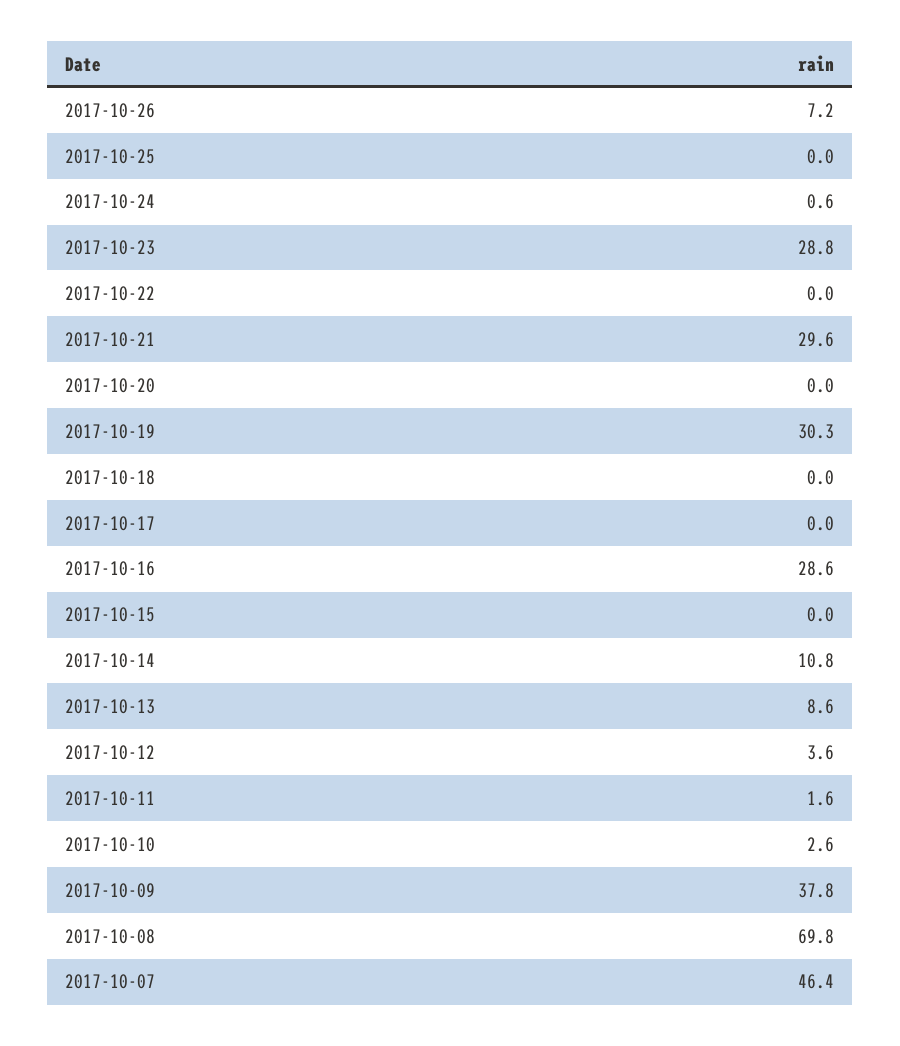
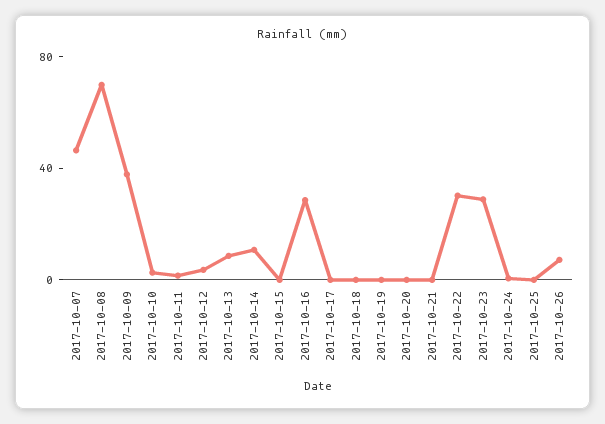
2017-10-22: 0 -> 30
2017-10-21: 29.6 -> 0
2017-10-19: 30.3 -> 0

